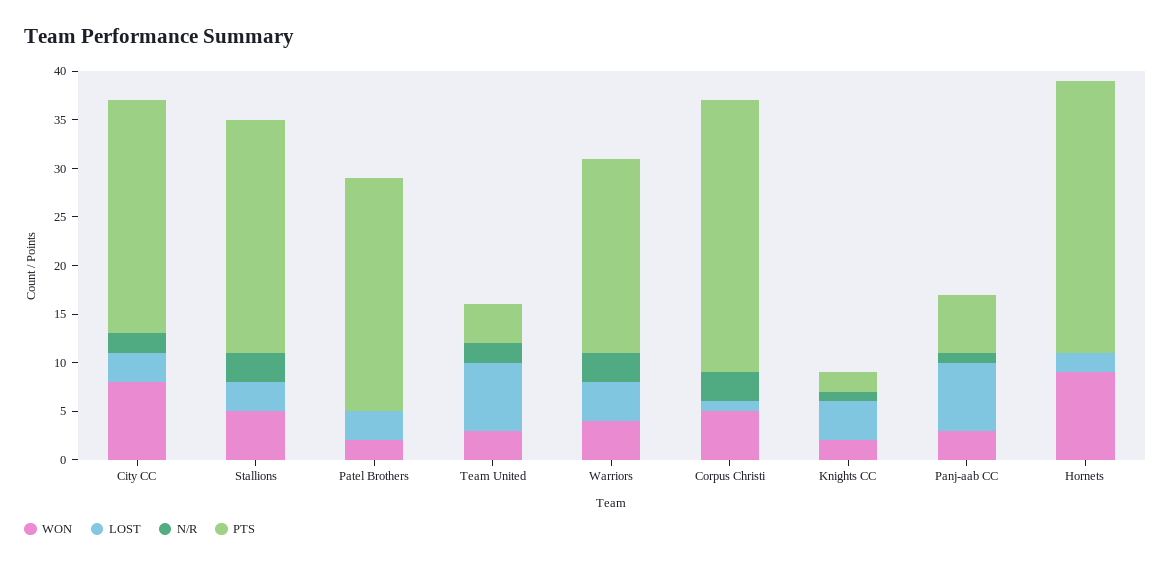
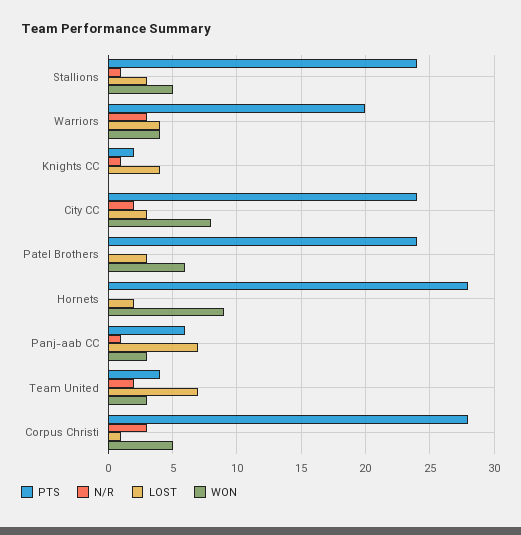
N/R, Stallions: 3 -> 1
WON, Patel Brothers: 2 -> 6
WON, Knights CC: 2 -> 0

